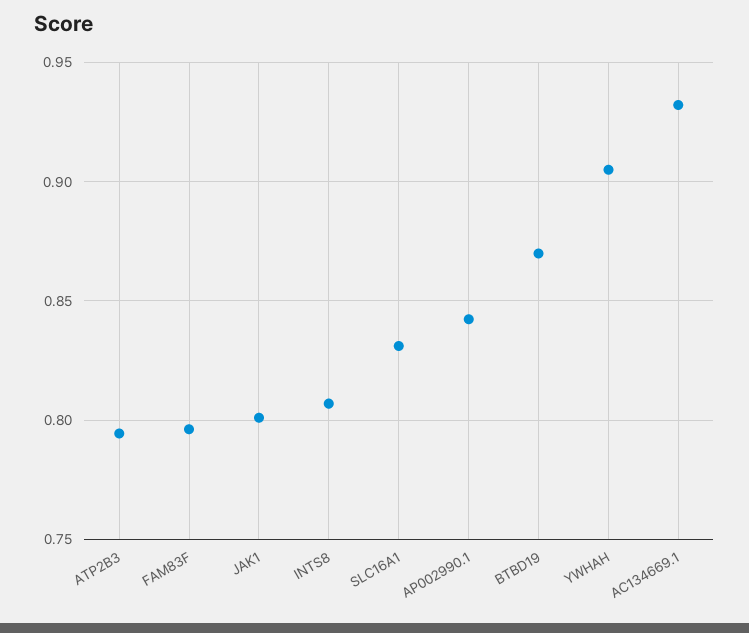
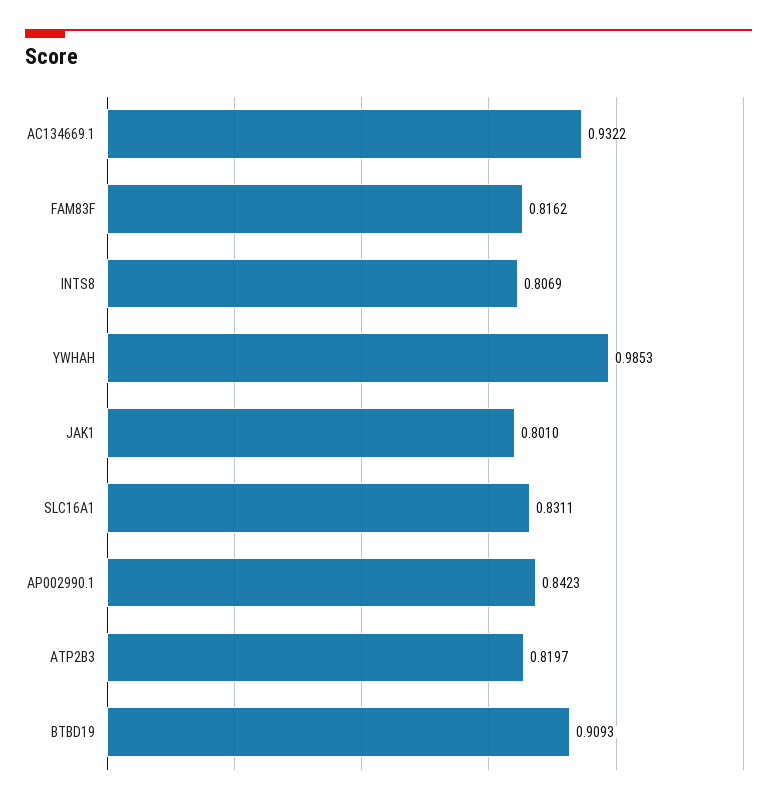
ATP2B3: 0.795 -> 0.8197
FAM83F: 0.795 -> 0.8162
BTBD19: 0.87 -> 0.9093
YWHAH: 0.905 -> 0.9853

